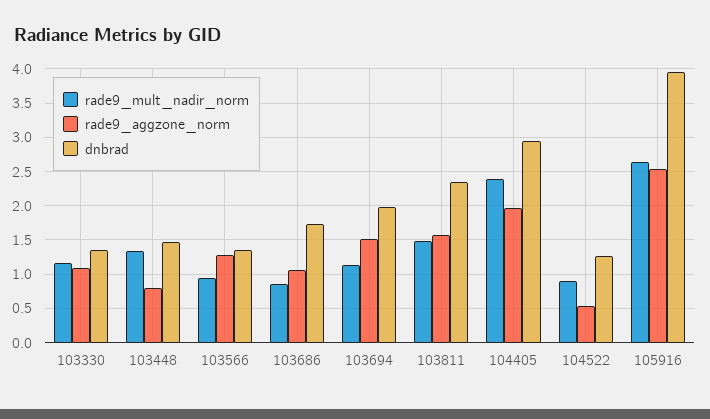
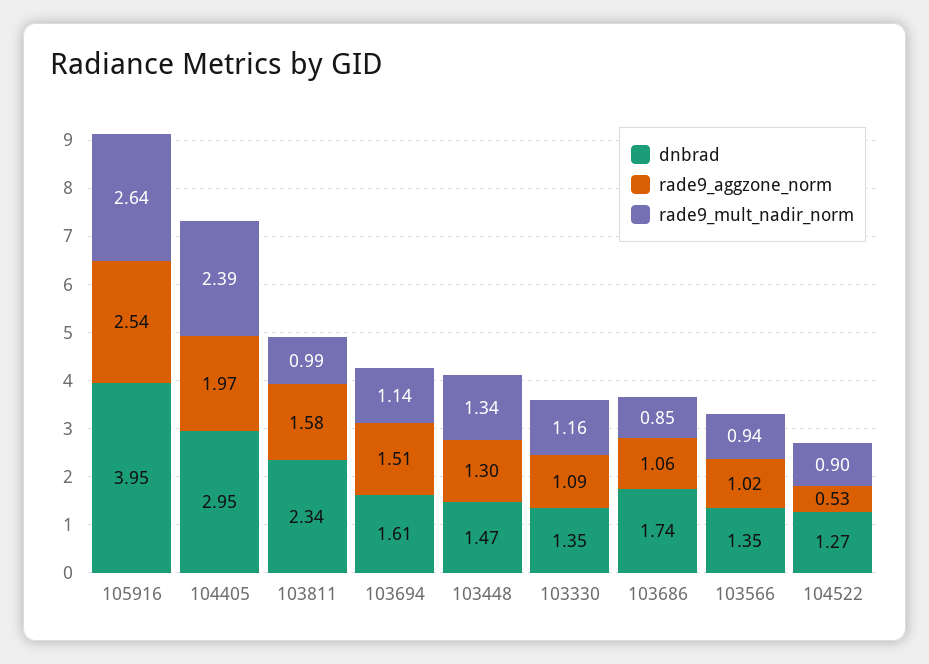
rade9_aggzone_norm, 103448: 0.8 -> 1.3
rade9_aggzone_norm, 103566: 1.3 -> 1.02
dnbrad, 103694: 2 -> 1.61
rade9_mult_nadir_norm, 103811: 1.5 -> 0.99

